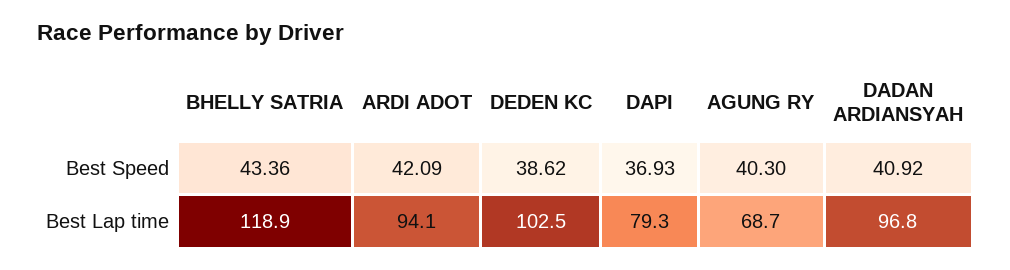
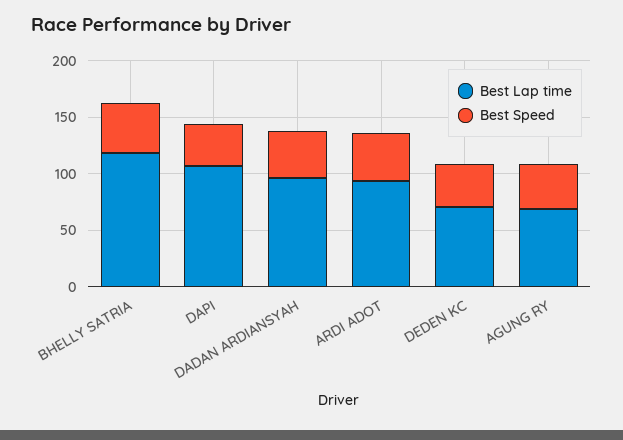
Best Lap time, DEDEN KC: 102.5 -> 70
Best Lap time, DAPI: 79.3 -> 110

